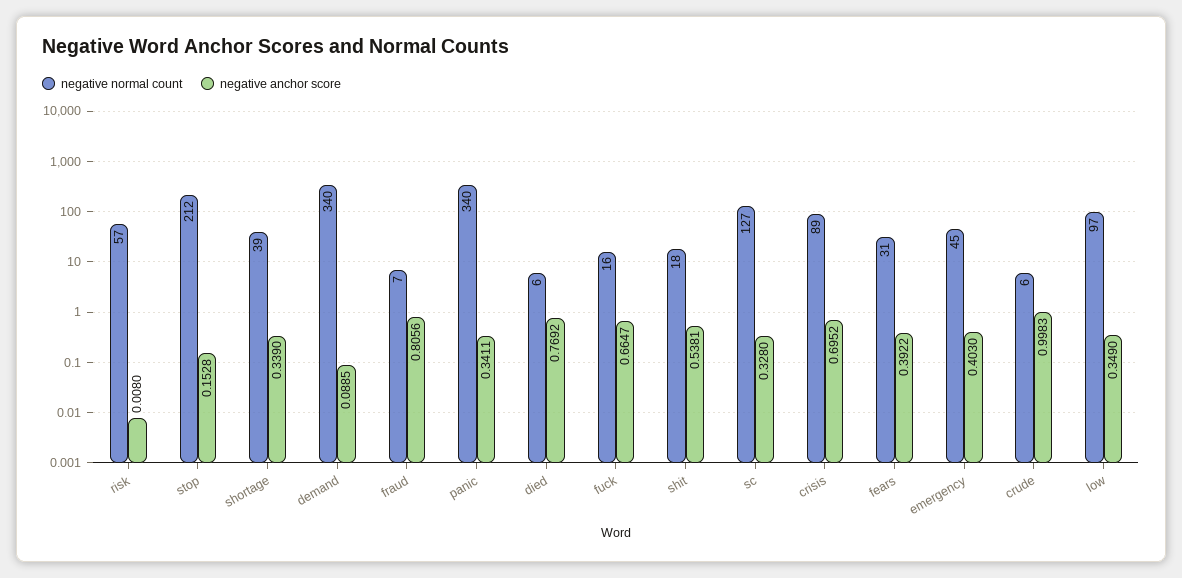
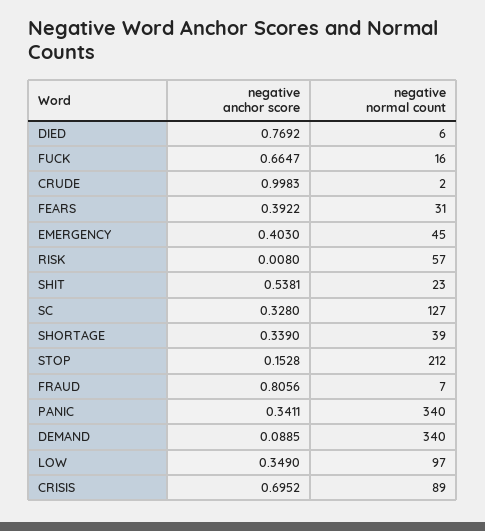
negative normal count, shit: 18 -> 23
negative normal count, crude: 6 -> 2

